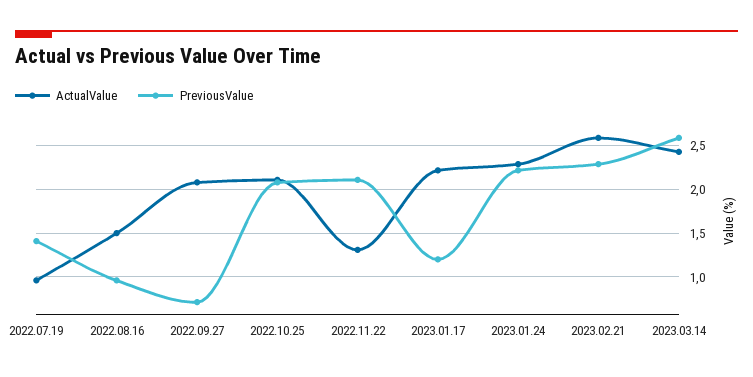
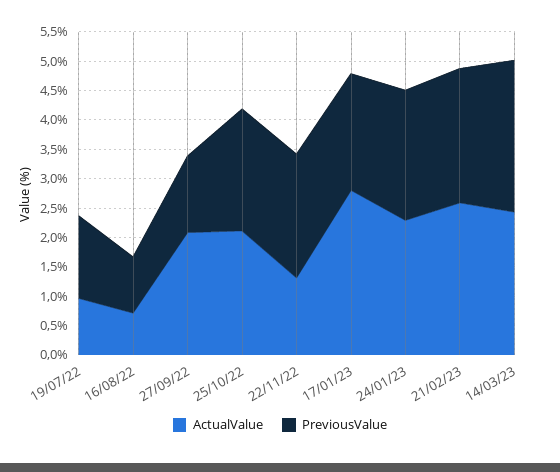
ActualValue, 2022.08.16: 1.5 -> 0.75
PreviousValue, 2022.09.27: 0.7 -> 1.25
ActualValue, 2023.01.17: 2.2 -> 2.75
PreviousValue, 2023.01.17: 1.2 -> 2

